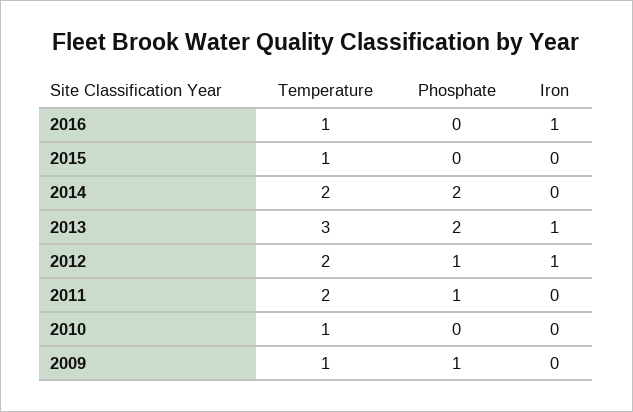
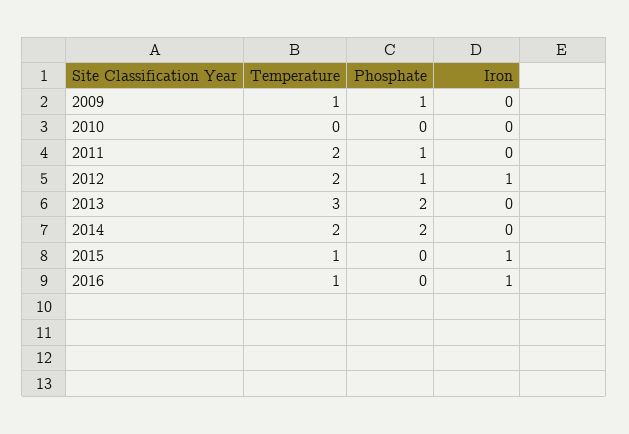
Iron, 2015: 0 -> 1
Iron, 2013: 1 -> 0
Temperature, 2010: 1 -> 0

